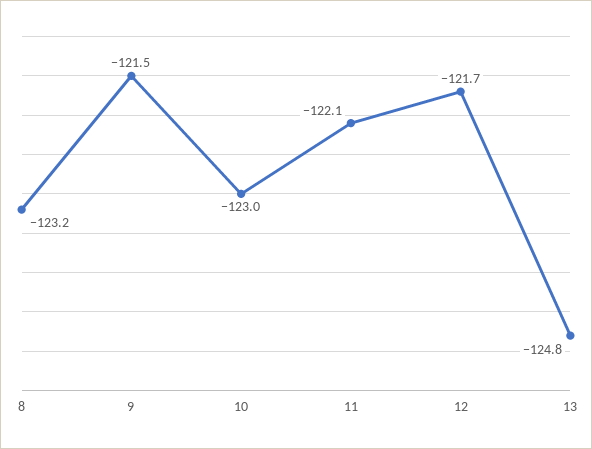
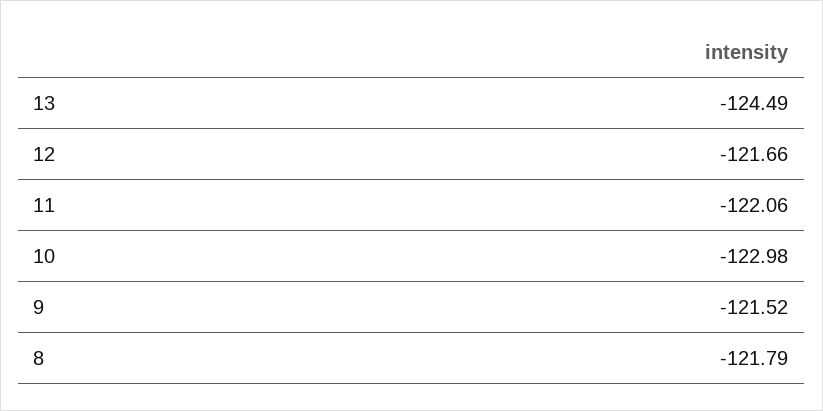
8: -123.2 -> -121.79
13: -124.8 -> -124.49

